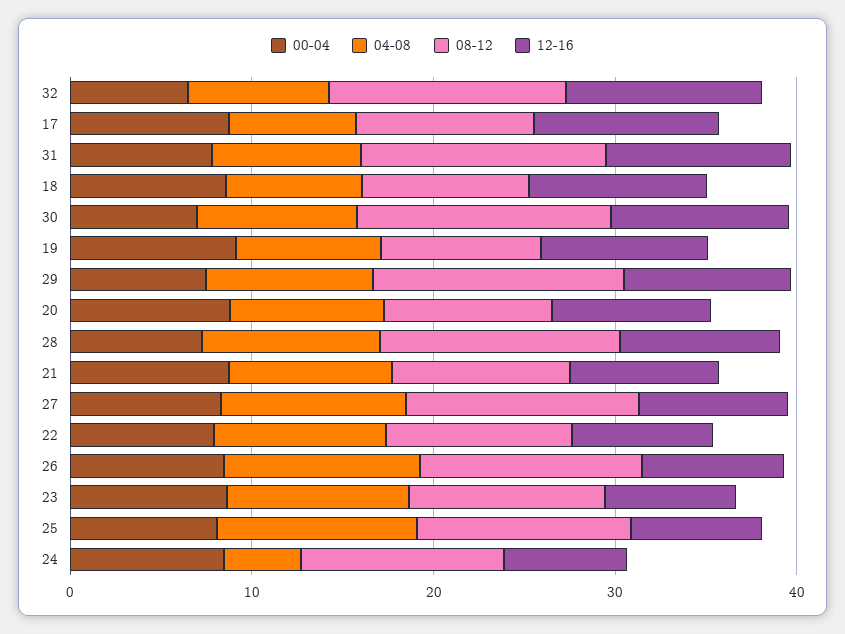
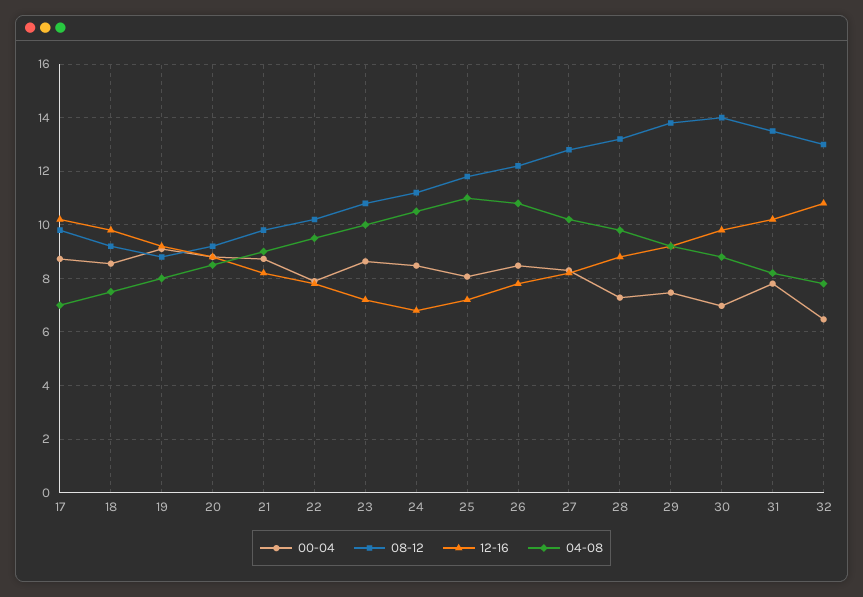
04-08, 24: 4 -> 10.5

